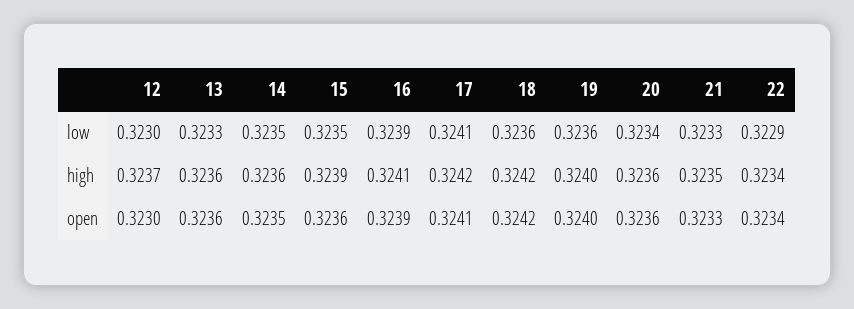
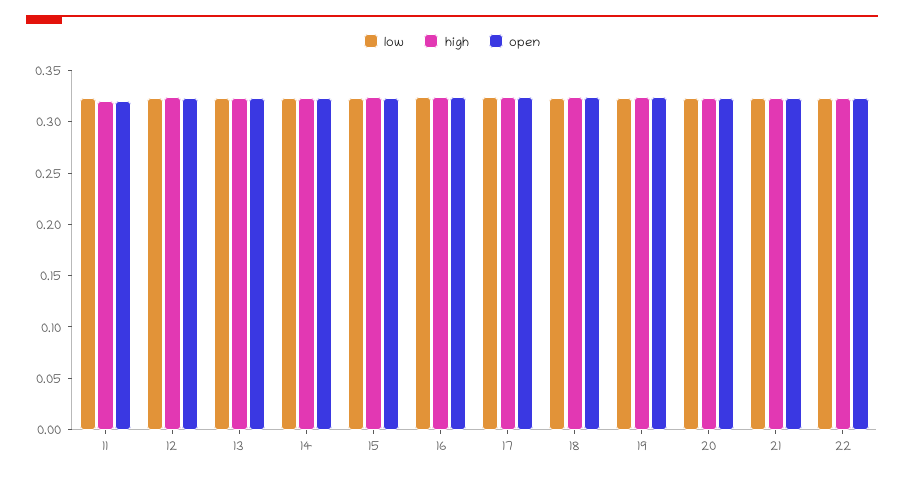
low, 11: none -> 0.32
high, 11: none -> 0.32
open, 11: none -> 0.32

